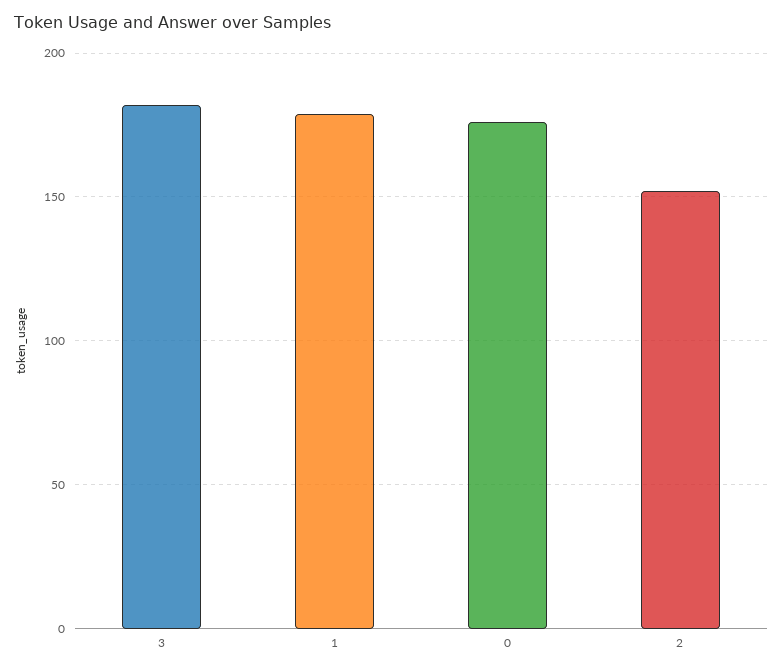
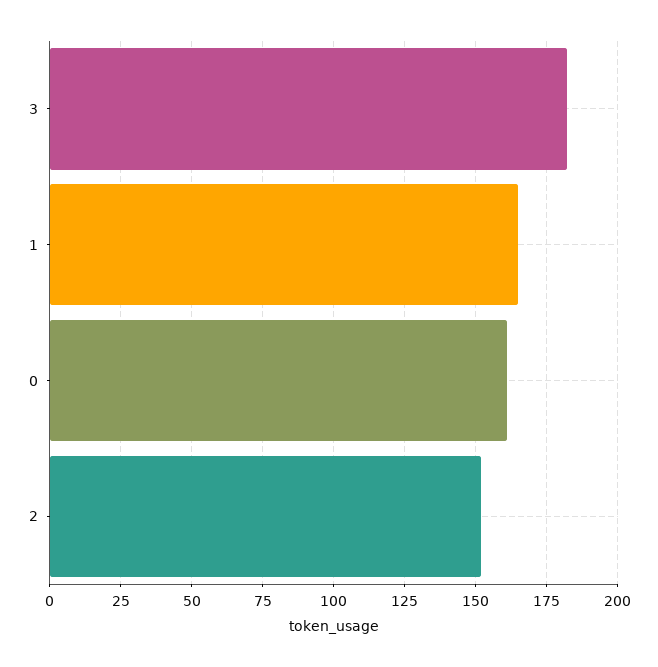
1: 180 -> 165
0: 175 -> 160

